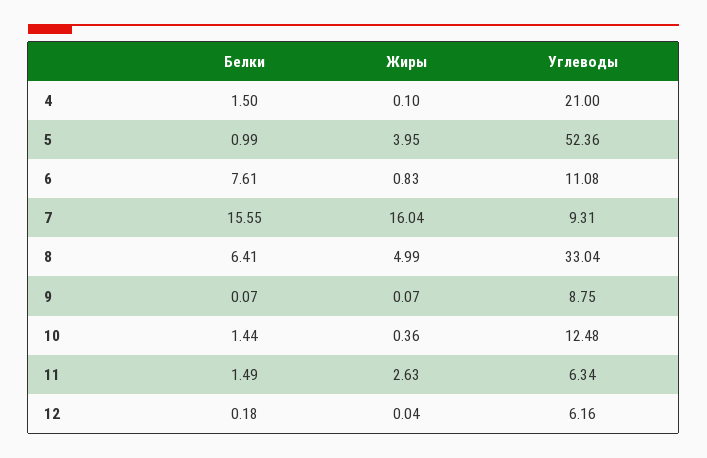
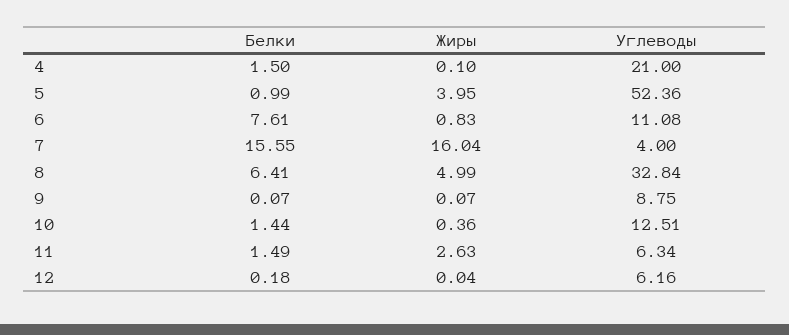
Углеводы, 7: 9.31 -> 4
Углеводы, 8: 33.04 -> 32.84
Углеводы, 10: 12.48 -> 12.51

